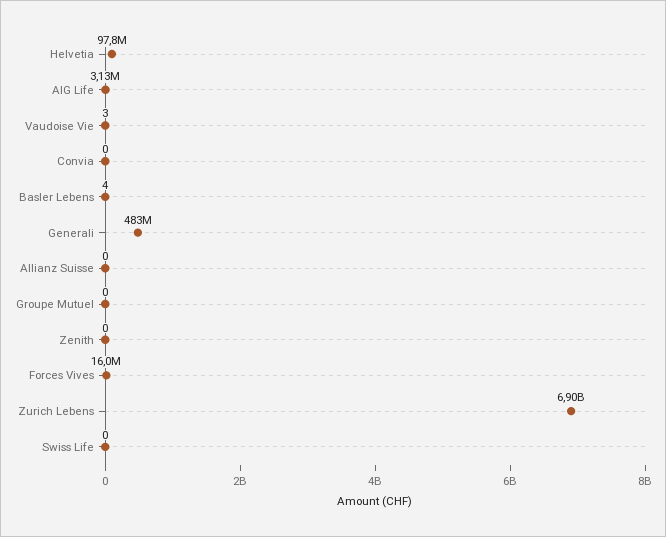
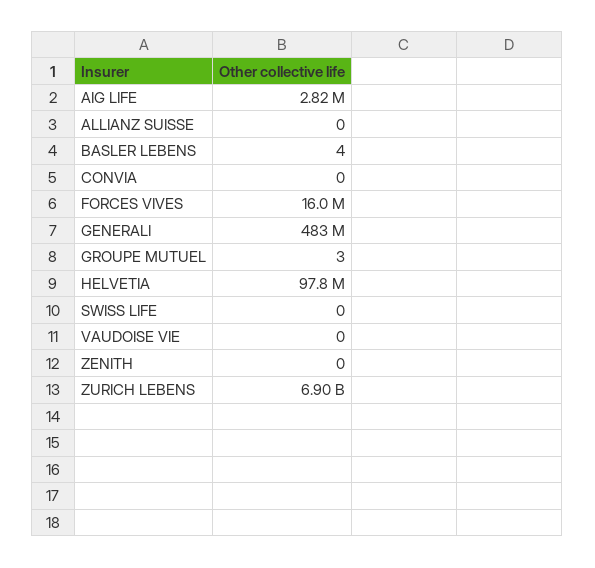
AIG Life: 3130000 -> 2820000
Vaudoise Vie: 3 -> 0
Groupe Mutuel: 0 -> 3

